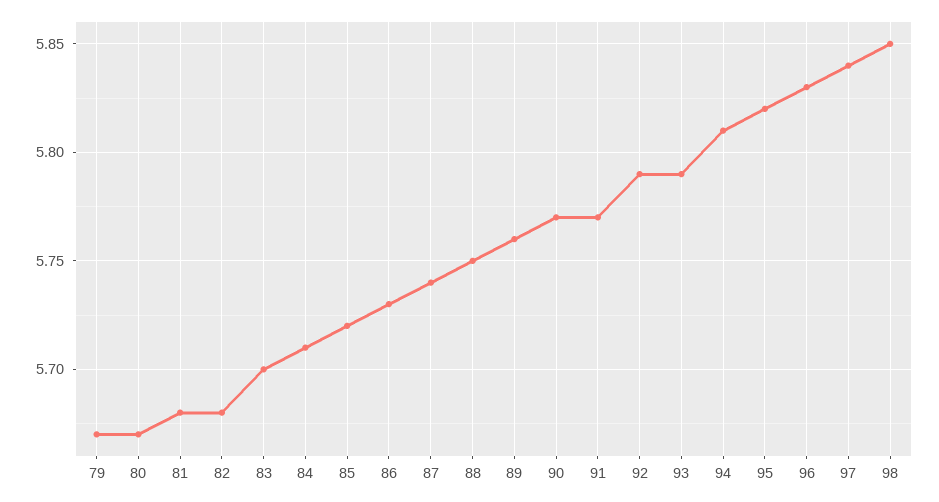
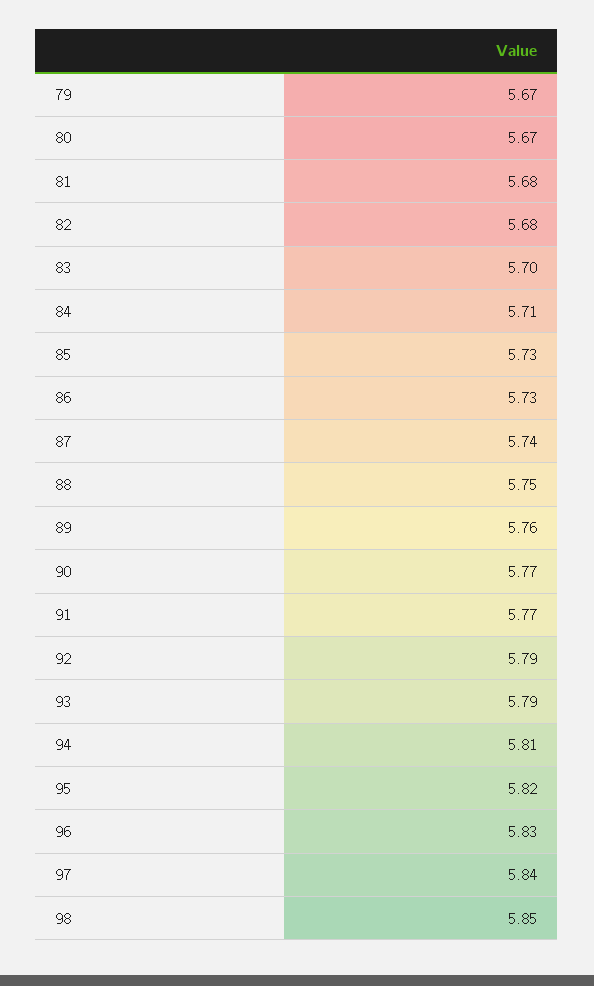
85: 5.72 -> 5.73

